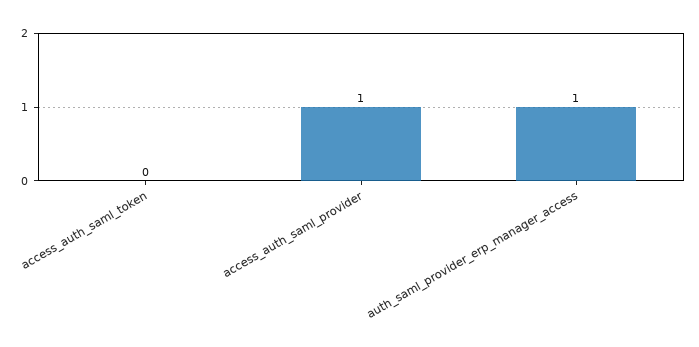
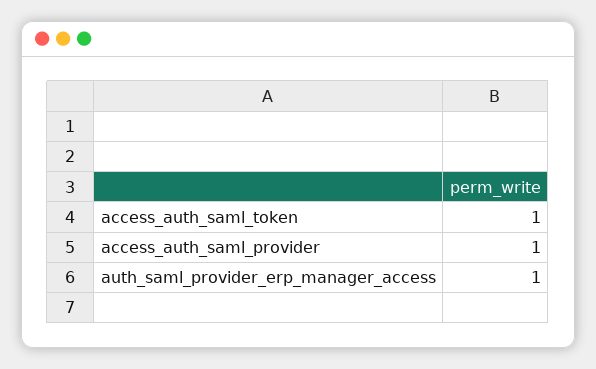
access_auth_saml_token: 0 -> 1

